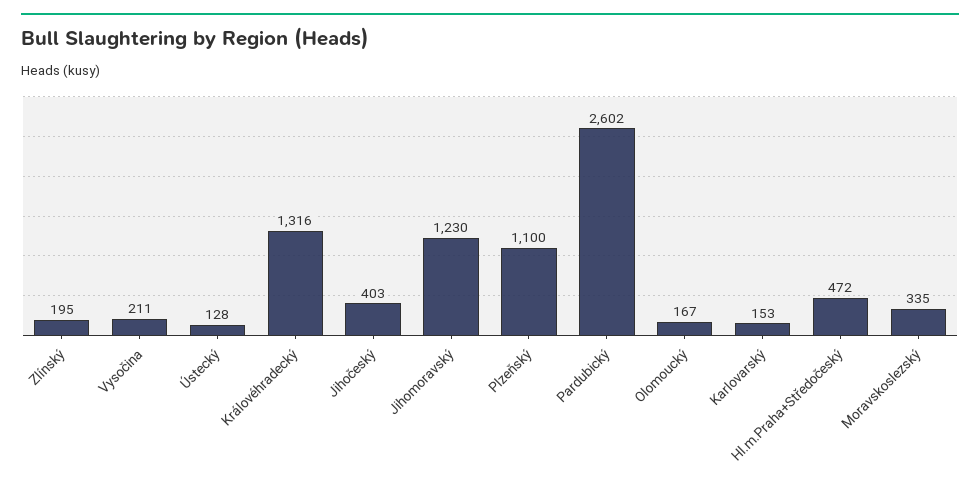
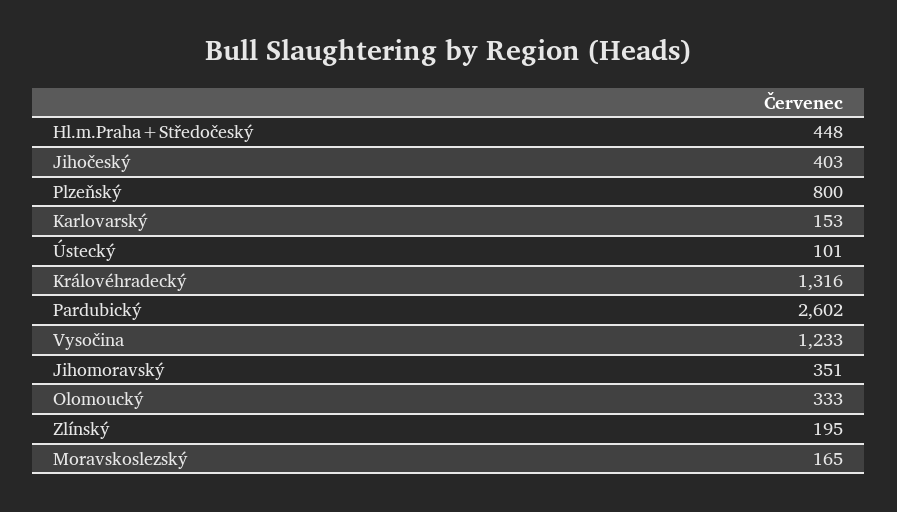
Vysočina: 211 -> 1233
Ústecký: 128 -> 101
Jihomoravský: 1230 -> 351
Plzeňský: 1100 -> 800
Olomoucký: 167 -> 333
Hl.m.Praha+Středočeský: 472 -> 448
Moravskoslezský: 335 -> 165

